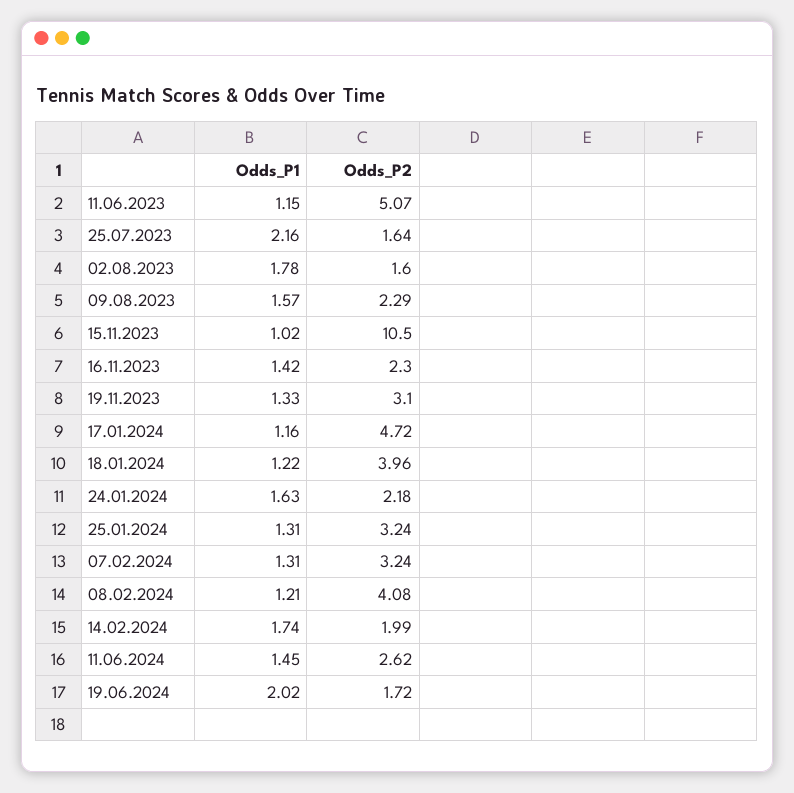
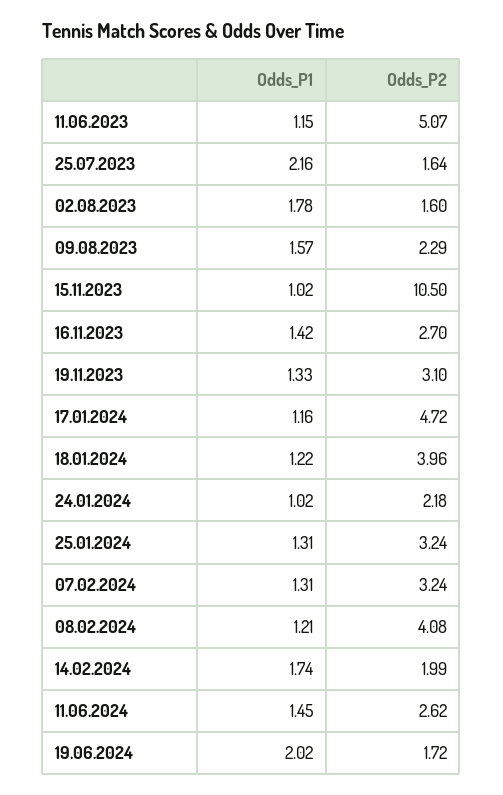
Odds_P2, 16.11.2023: 2.3 -> 2.7
Odds_P1, 24.01.2024: 1.63 -> 1.02

